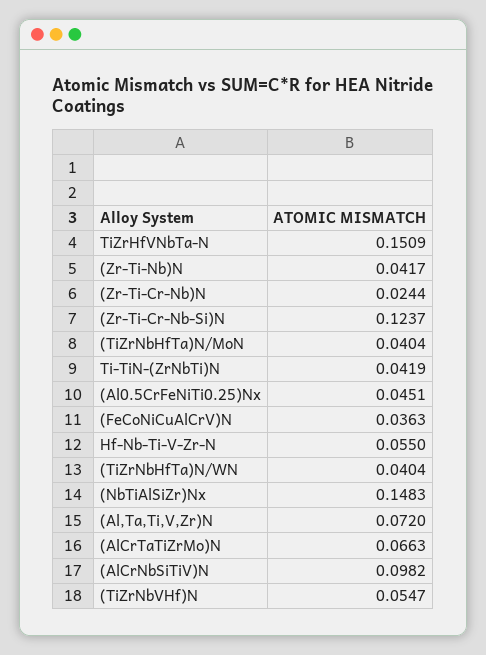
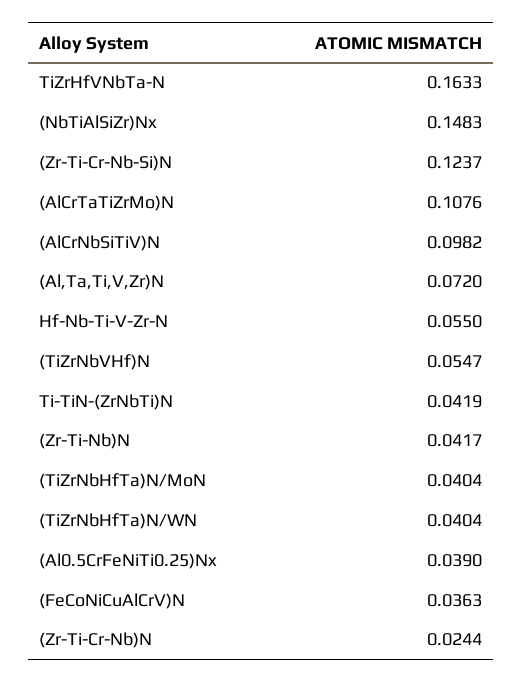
TiZrHfVNbTa-N: 0.1509 -> 0.1633
(Al0.5CrFeNiTi0.25)Nx: 0.0451 -> 0.039
(AlCrTaTiZrMo)N: 0.0663 -> 0.1076

